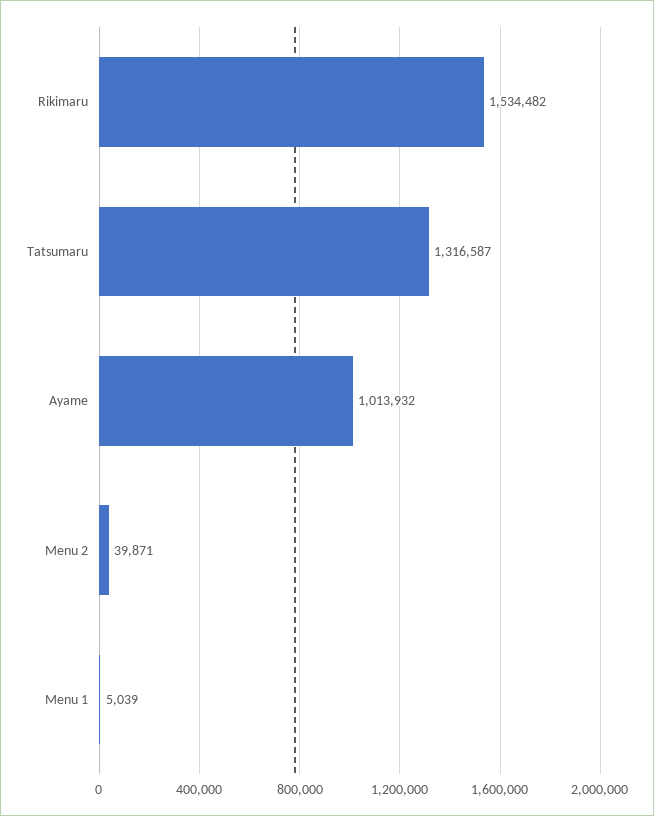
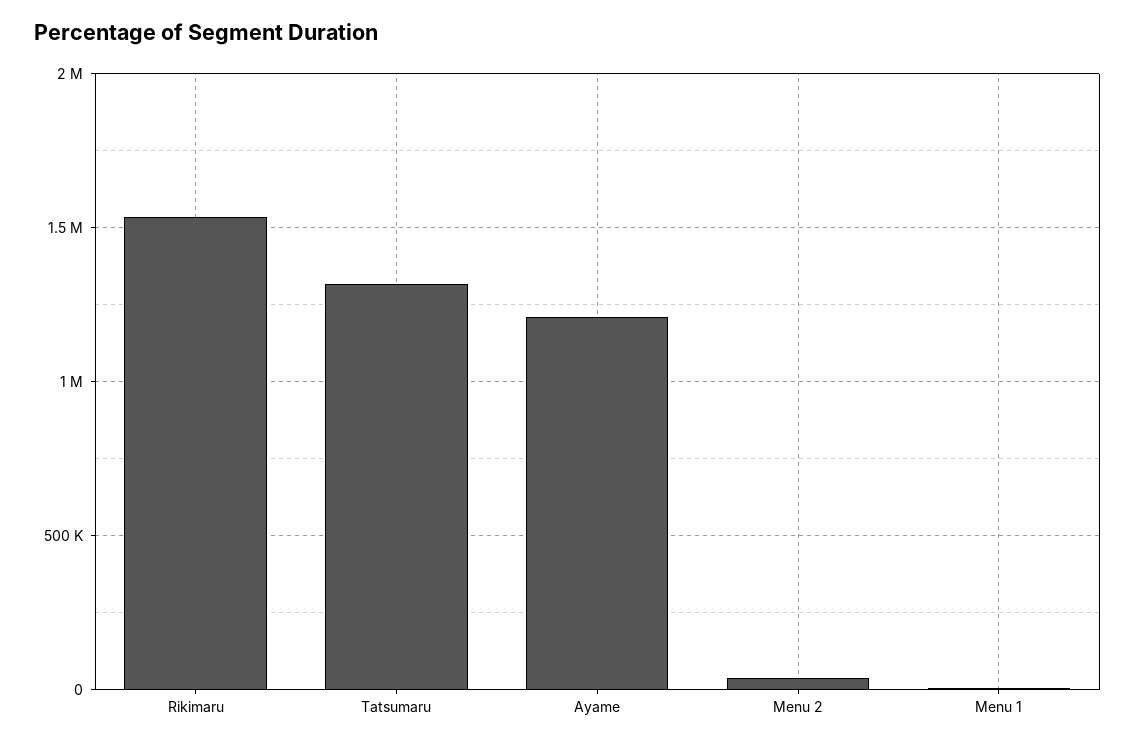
Ayame: 1013932 -> 1200000

